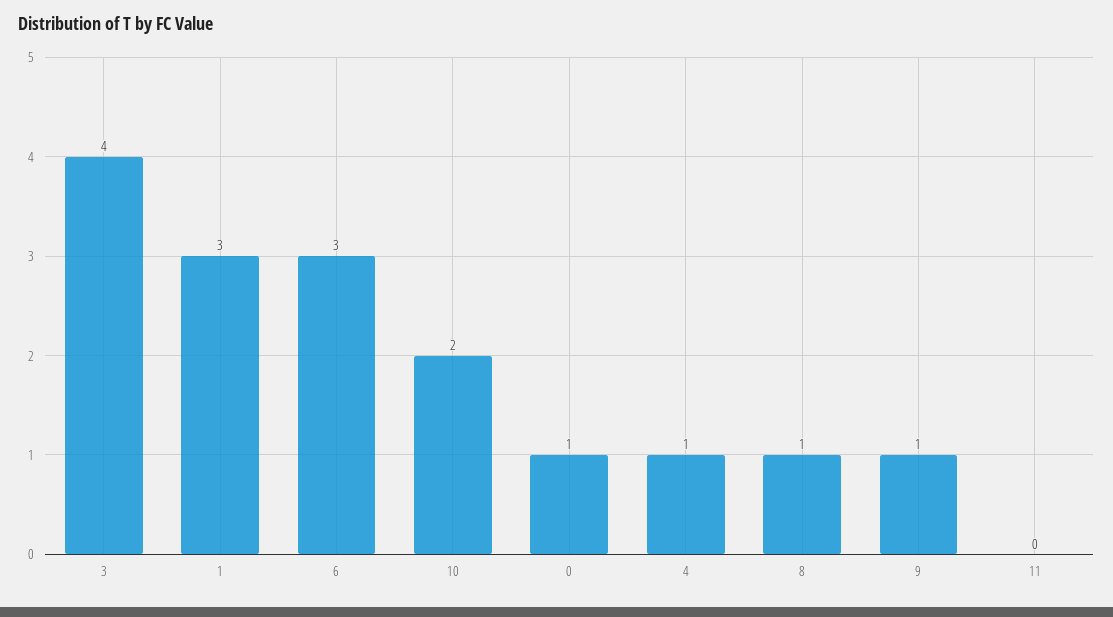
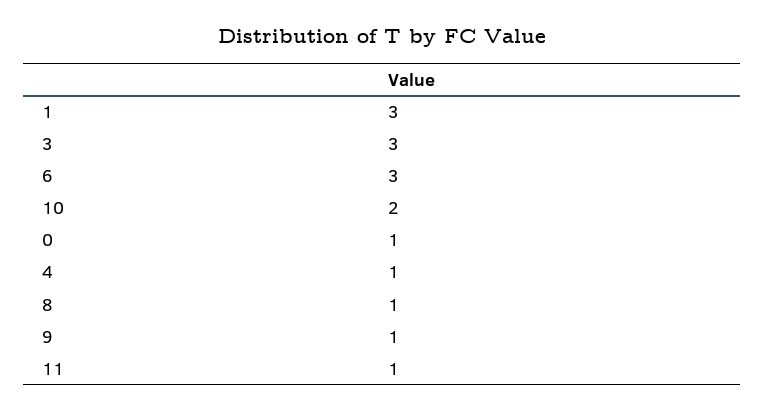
3: 4 -> 3
11: 0 -> 1

